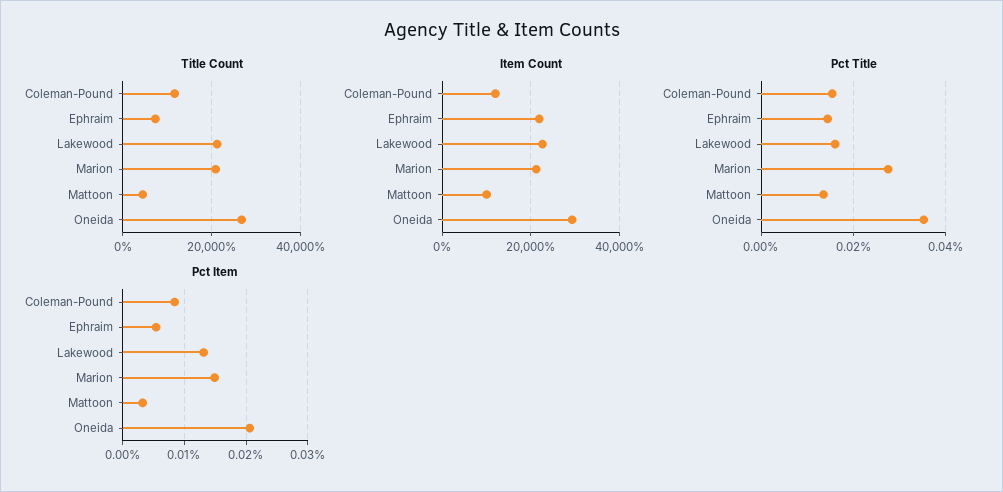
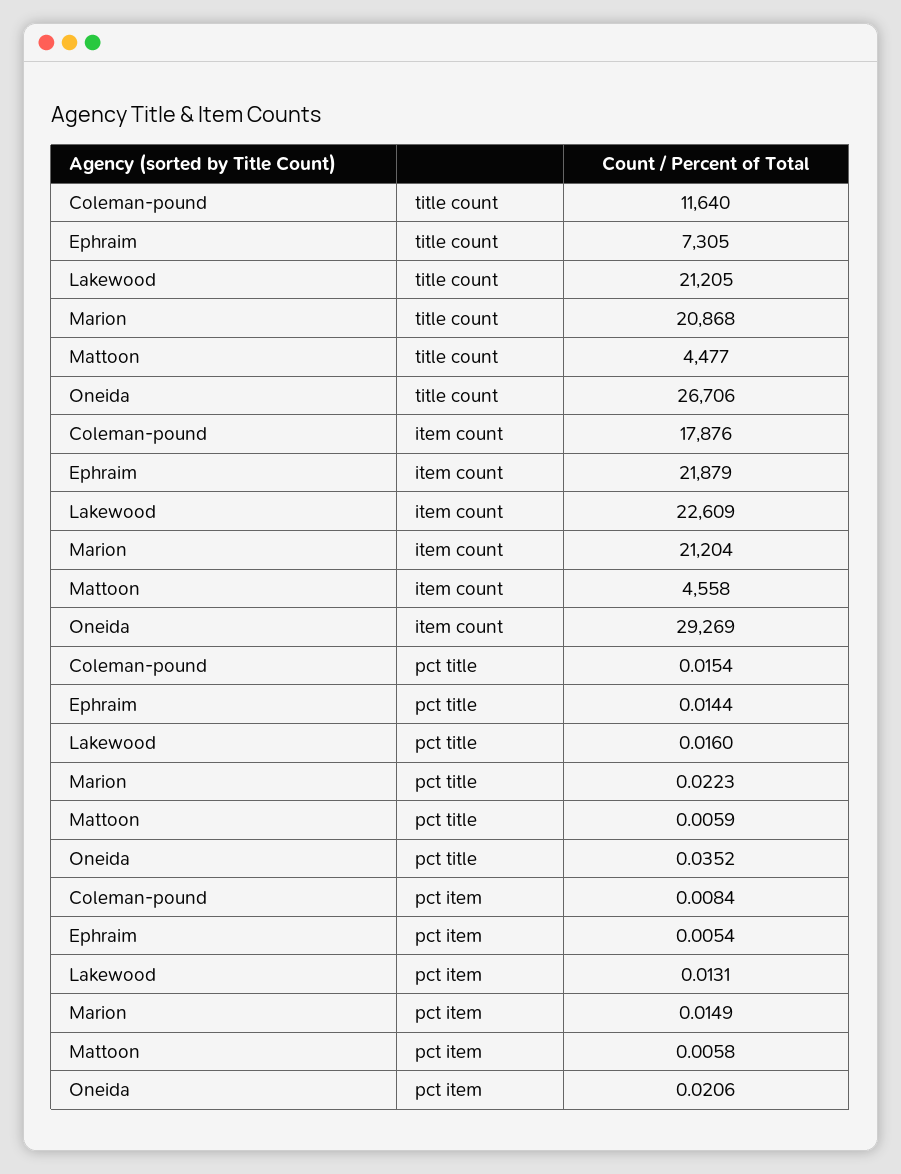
Item Count, Coleman-Pound: 12000 -> 17876
Item Count, Mattoon: 10000 -> 4558
Pct Title, Marion: 0.028 -> 0.0223
Pct Title, Mattoon: 0.014 -> 0.0059
Pct Item, Mattoon: 0.003 -> 0.0058

